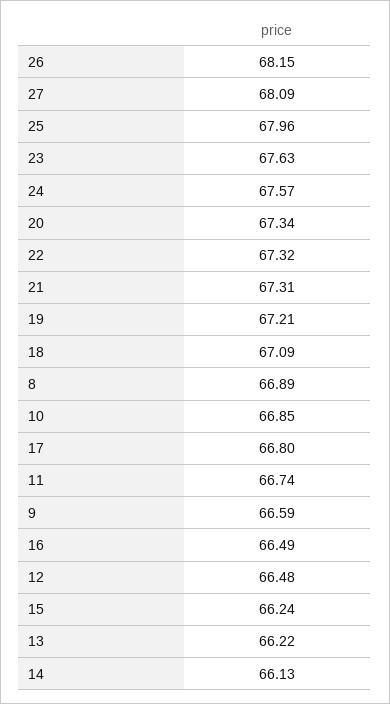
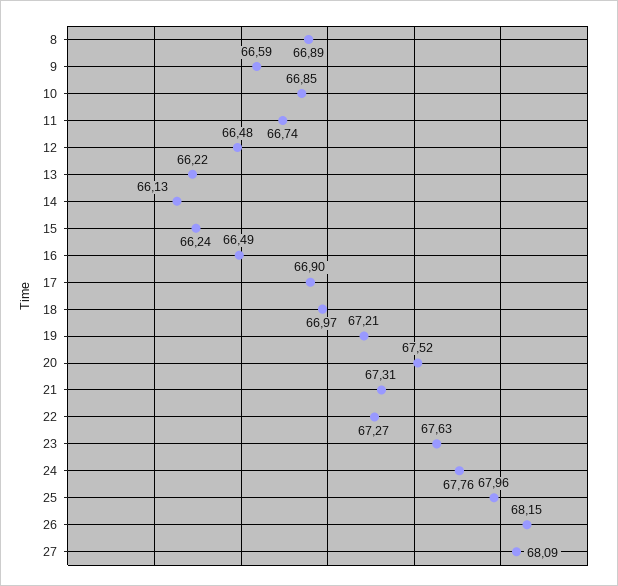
24: 67.57 -> 67.76
20: 67.34 -> 67.52
22: 67.32 -> 67.27
18: 67.09 -> 66.97
17: 66.8 -> 66.9

